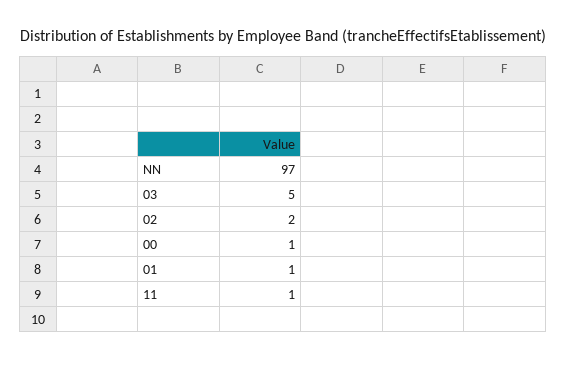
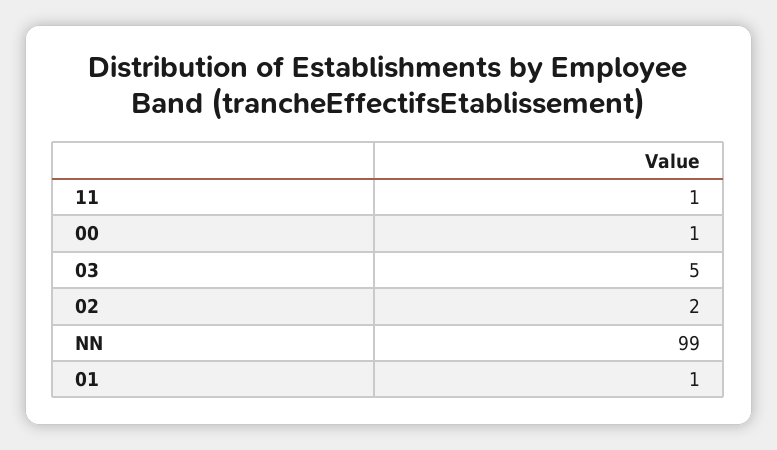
NN: 97 -> 99

